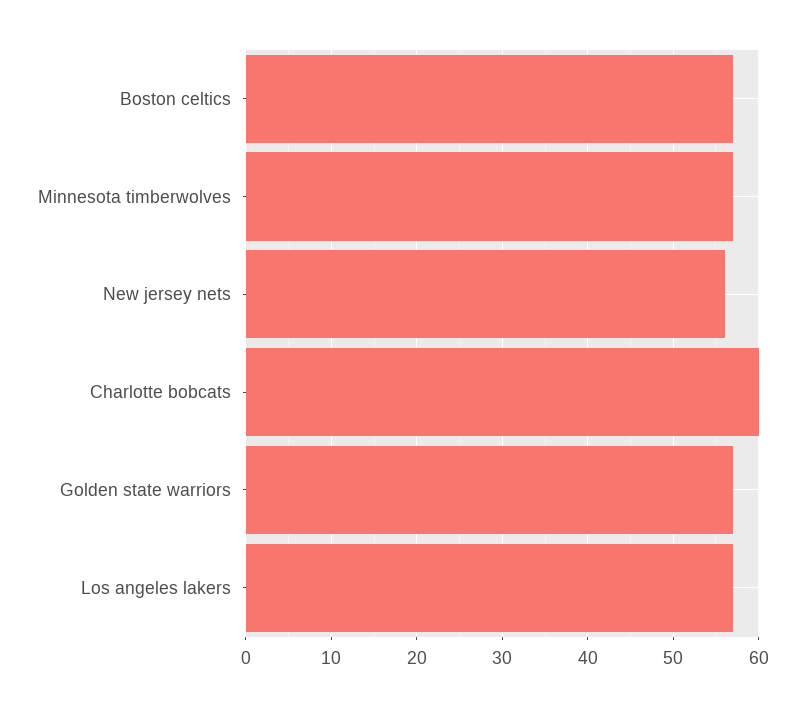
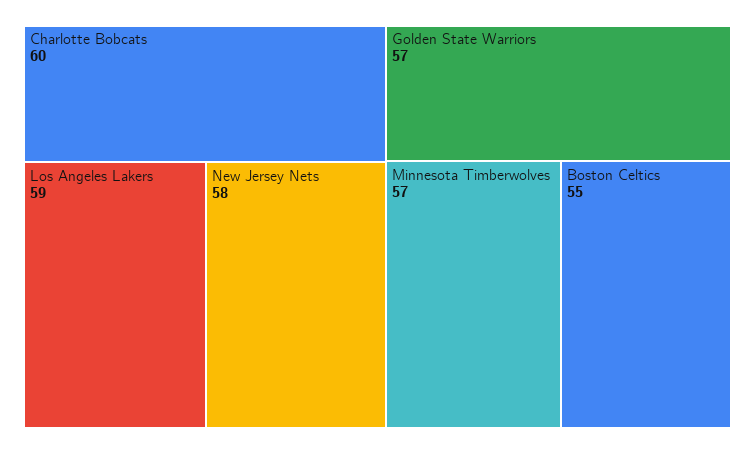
Boston celtics: 57 -> 55
New jersey nets: 56 -> 58
Los angeles lakers: 57 -> 59

